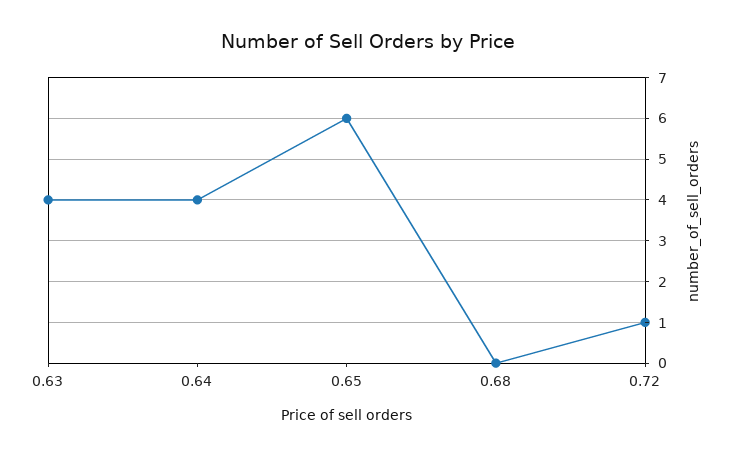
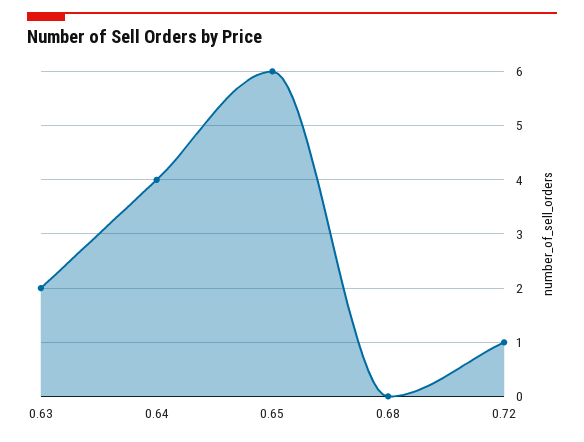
0.63: 4 -> 2

